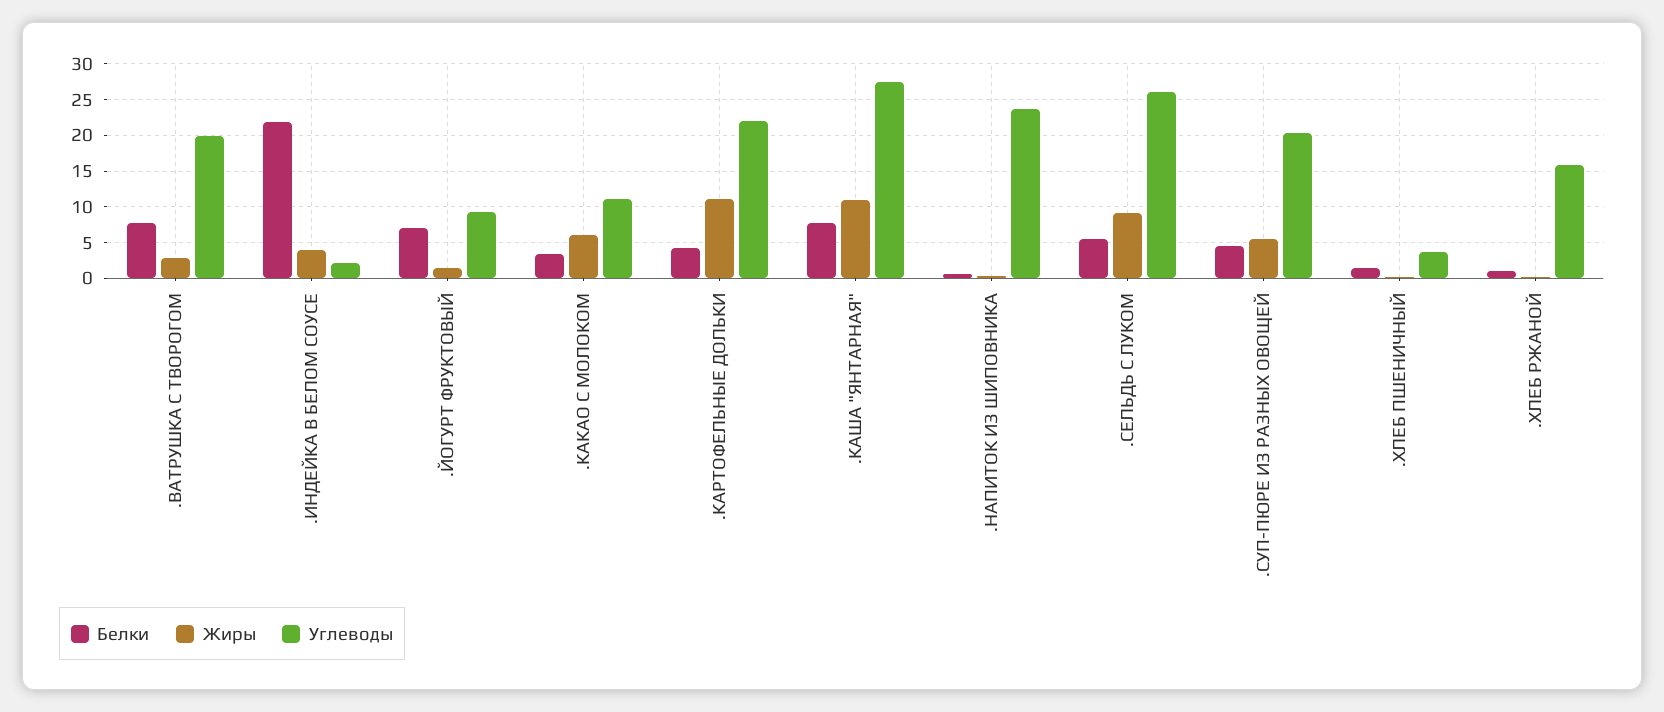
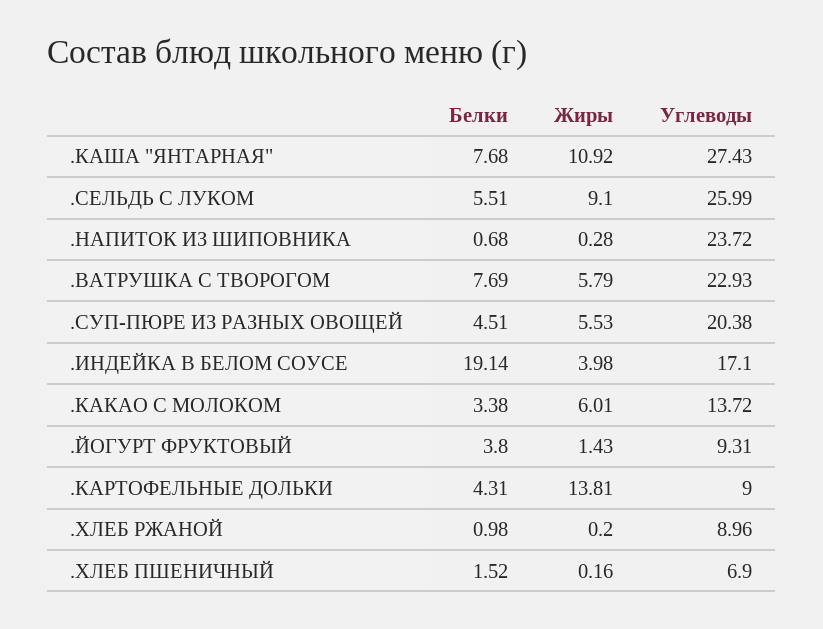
Жиры, .ВАТРУШКА С ТВОРОГОМ: 3 -> 5.79
Углеводы, .ВАТРУШКА С ТВОРОГОМ: 20 -> 22.93
Белки, .ИНДЕЙКА В БЕЛОМ СОУСЕ: 22 -> 19.14
Углеводы, .ИНДЕЙКА В БЕЛОМ СОУСЕ: 2 -> 17.1
Белки, .ЙОГУРТ ФРУКТОВЫЙ: 7 -> 3.8
Углеводы, .КАКАО С МОЛОКОМ: 11 -> 13.72
Жиры, .КАРТОФЕЛЬНЫЕ ДОЛЬКИ: 11 -> 13.81
Углеводы, .КАРТОФЕЛЬНЫЕ ДОЛЬКИ: 22 -> 9
Углеводы, .ХЛЕБ ПШЕНИЧНЫЙ: 4 -> 6.9
Углеводы, .ХЛЕБ РЖАНОЙ: 16 -> 8.96

